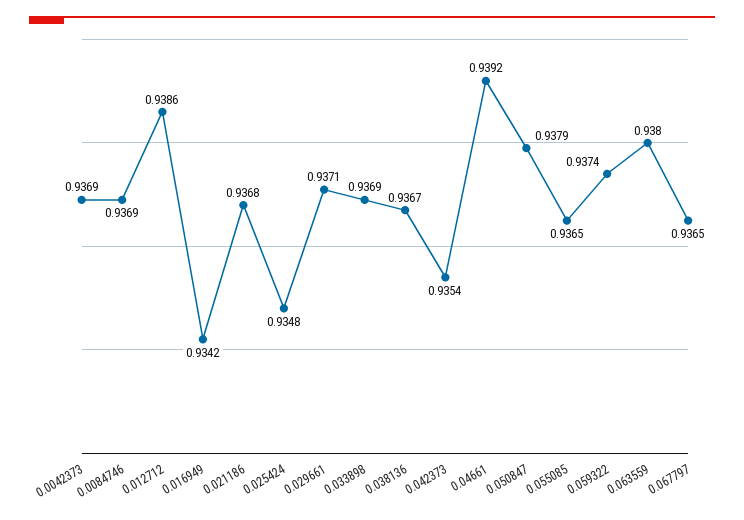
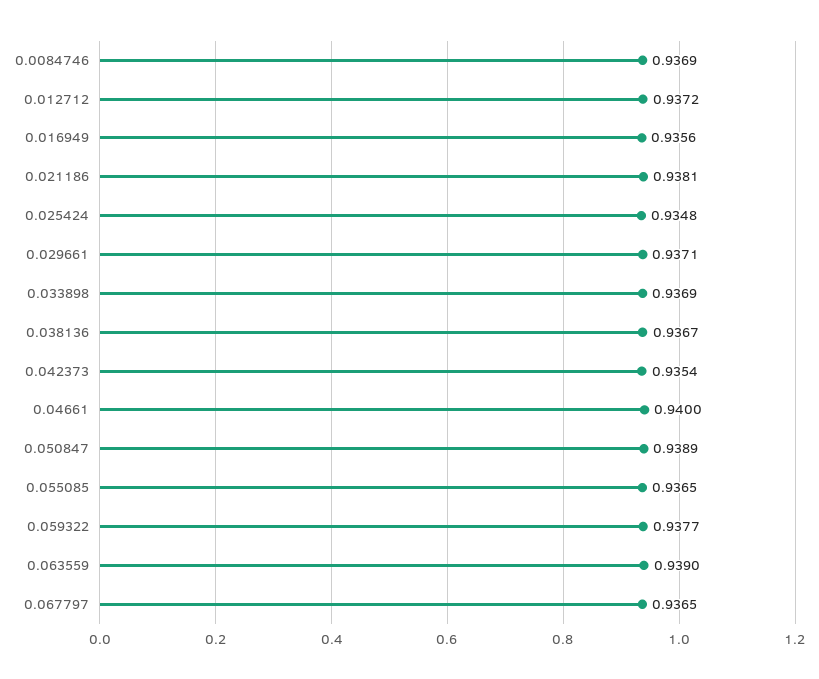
0.0042373: 0.9369 -> none
0.012712: 0.9386 -> 0.9372
0.016949: 0.9342 -> 0.9356
0.021186: 0.9368 -> 0.9381
0.04661: 0.9392 -> 0.94
0.050847: 0.9379 -> 0.9389
0.059322: 0.9374 -> 0.9377
0.063559: 0.938 -> 0.939

